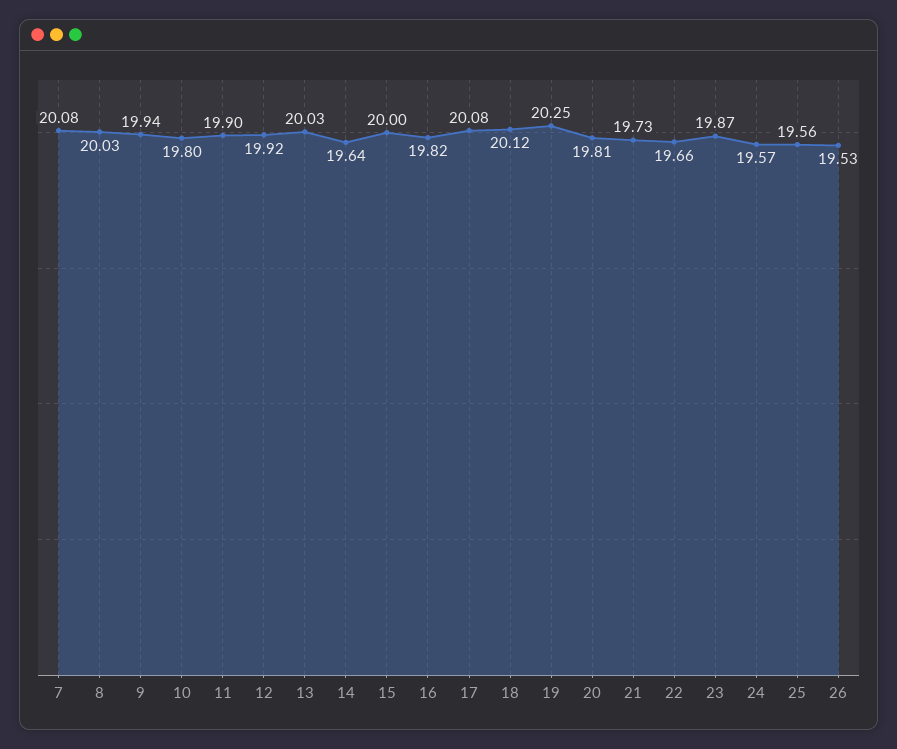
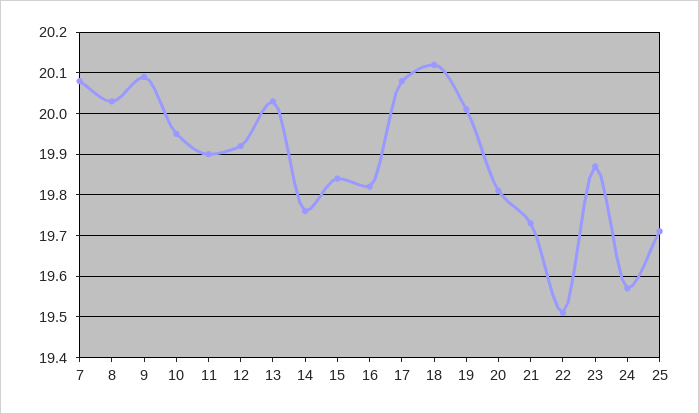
9: 19.94 -> 20.1
10: 19.8 -> 19.95
14: 19.64 -> 19.75
15: 20 -> 19.85
19: 20.25 -> 20
22: 19.66 -> 19.5
25: 19.56 -> 19.7
26: 19.53 -> none

